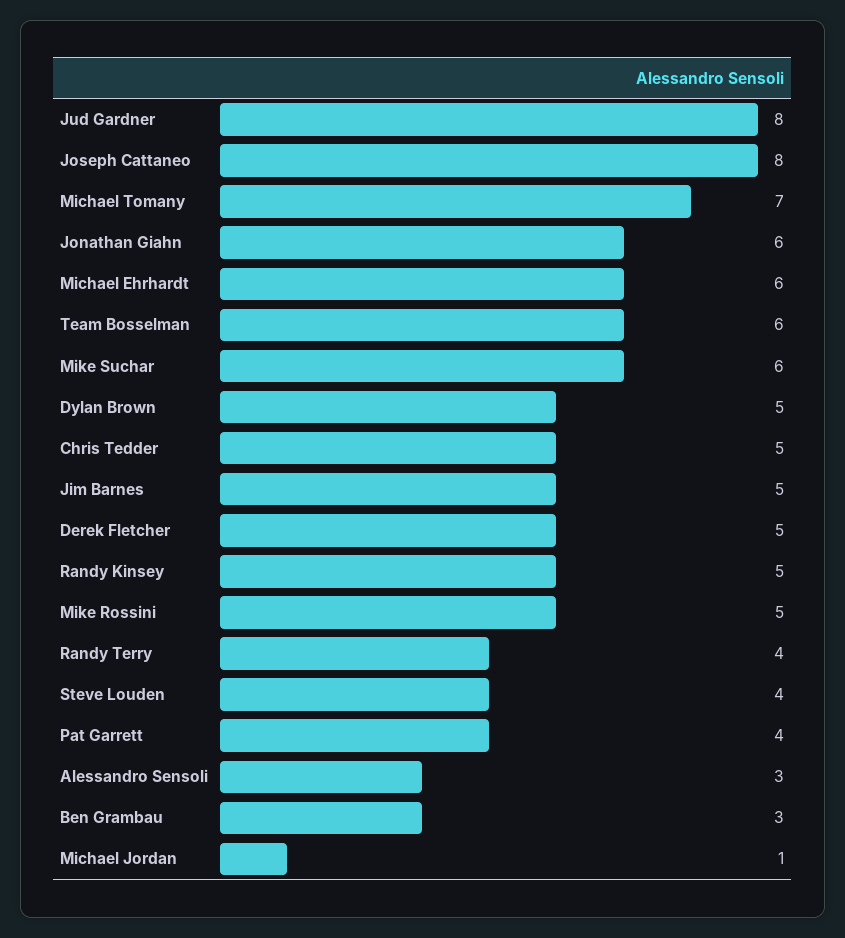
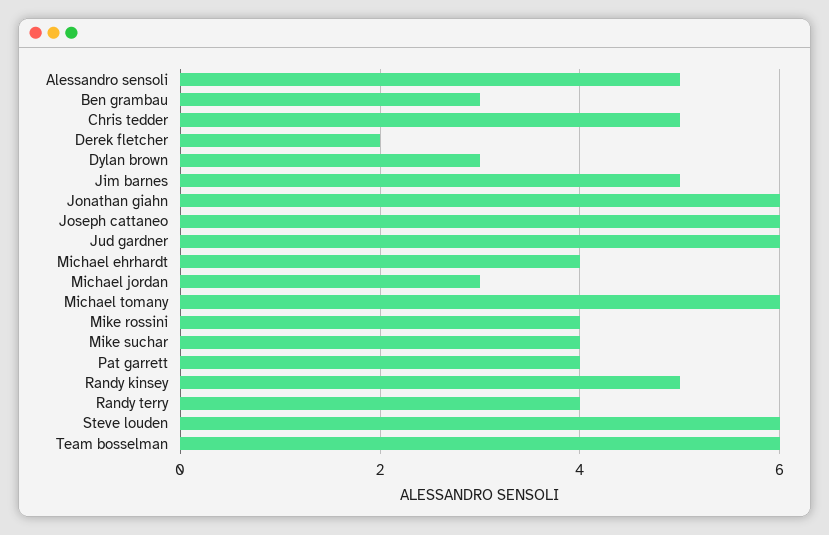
Jud Gardner: 8 -> 6
Joseph Cattaneo: 8 -> 6
Michael Tomany: 7 -> 6
Michael Ehrhardt: 6 -> 4
Mike Suchar: 6 -> 4
Dylan Brown: 5 -> 3
Derek Fletcher: 5 -> 2
Mike Rossini: 5 -> 4
Steve Louden: 4 -> 6
Alessandro Sensoli: 3 -> 5
Michael Jordan: 1 -> 3

